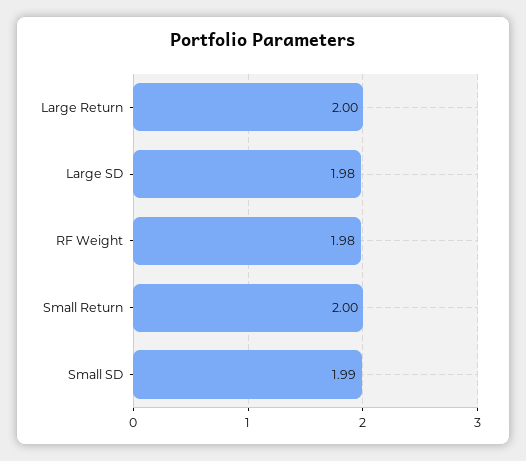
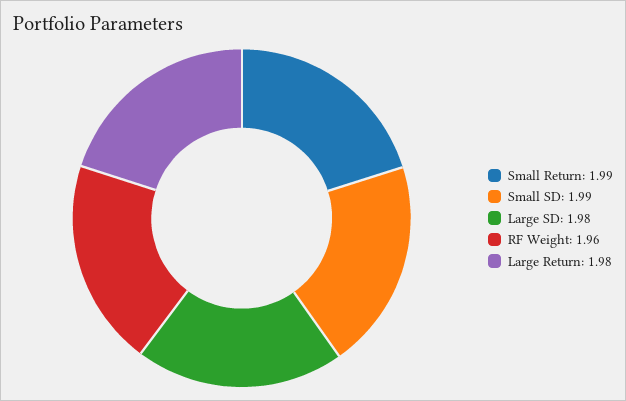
Large Return: 2 -> 1.98
RF Weight: 1.98 -> 1.96
Small Return: 2 -> 1.99

